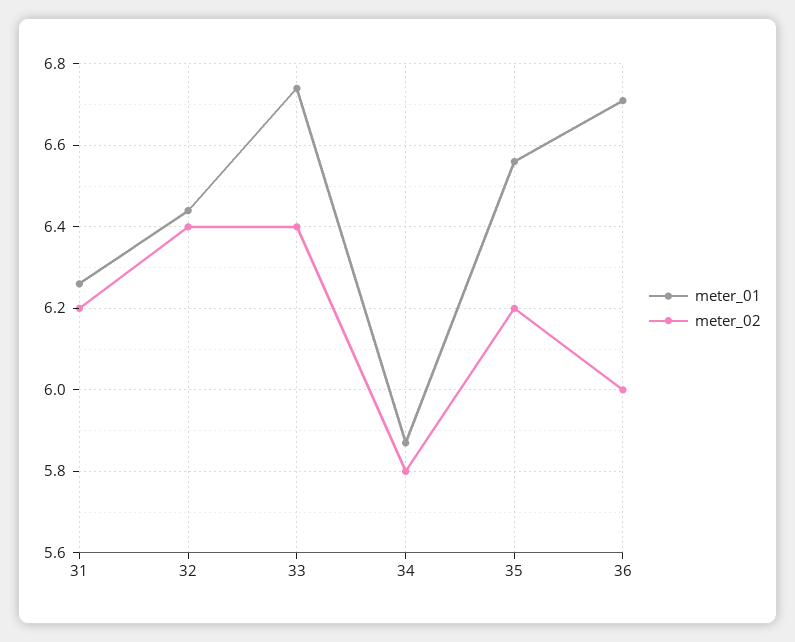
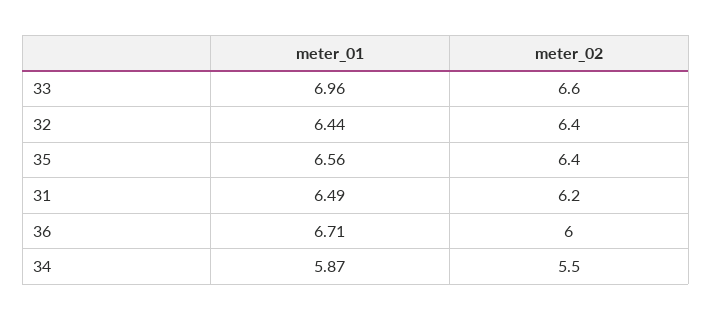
meter_01, 31: 6.25 -> 6.49
meter_01, 33: 6.75 -> 6.96
meter_02, 33: 6.4 -> 6.6
meter_02, 34: 5.8 -> 5.5
meter_02, 35: 6.2 -> 6.4

